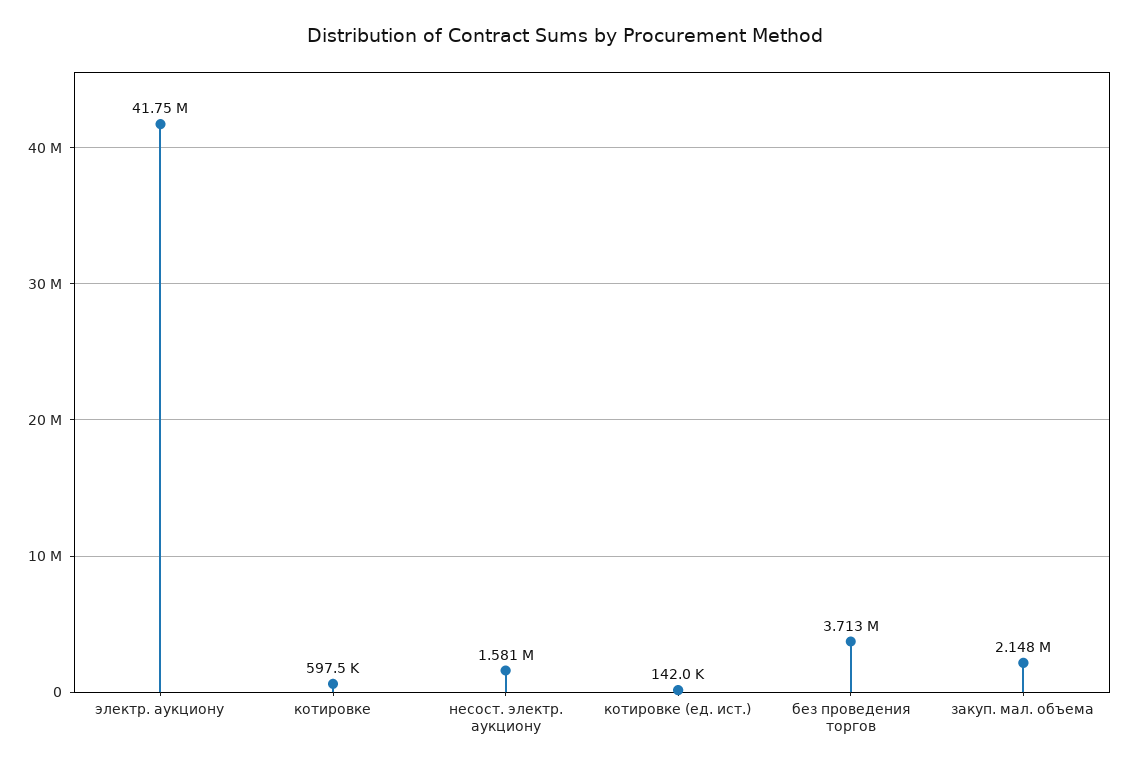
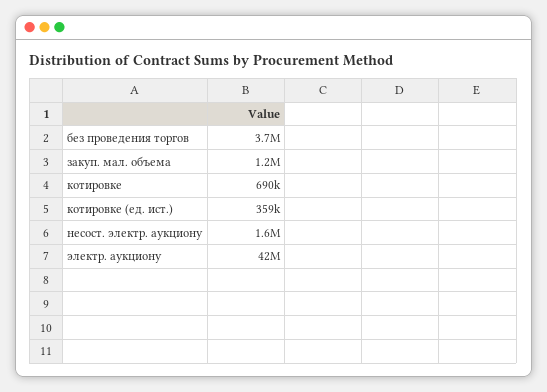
котировке: 597500 -> 690000
котировке (ед. ист.): 142000 -> 359000
закуп. мал. объема: 2148000 -> 1200000

